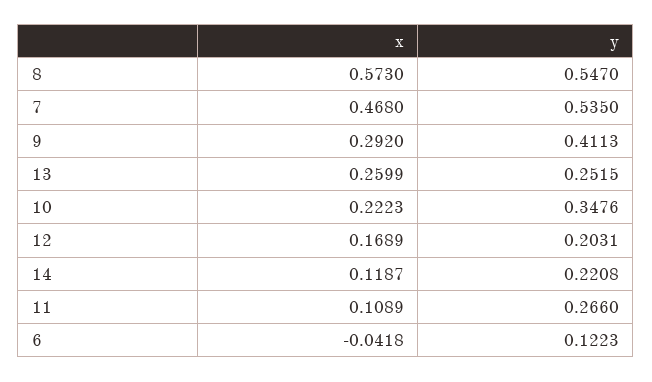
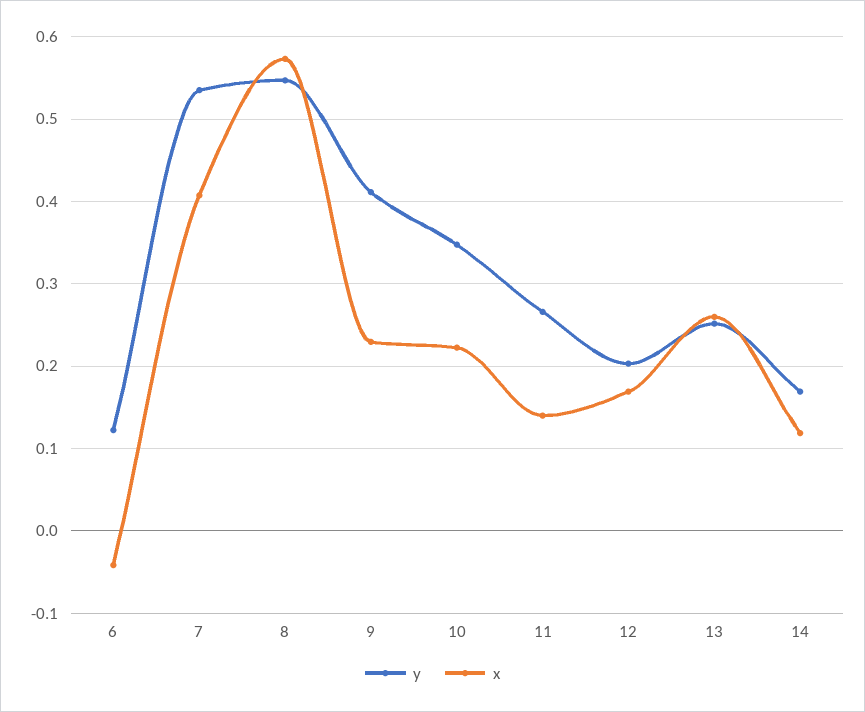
x, 7: 0.468 -> 0.41
x, 9: 0.292 -> 0.23
y, 14: 0.2208 -> 0.17
x, 11: 0.1089 -> 0.14

